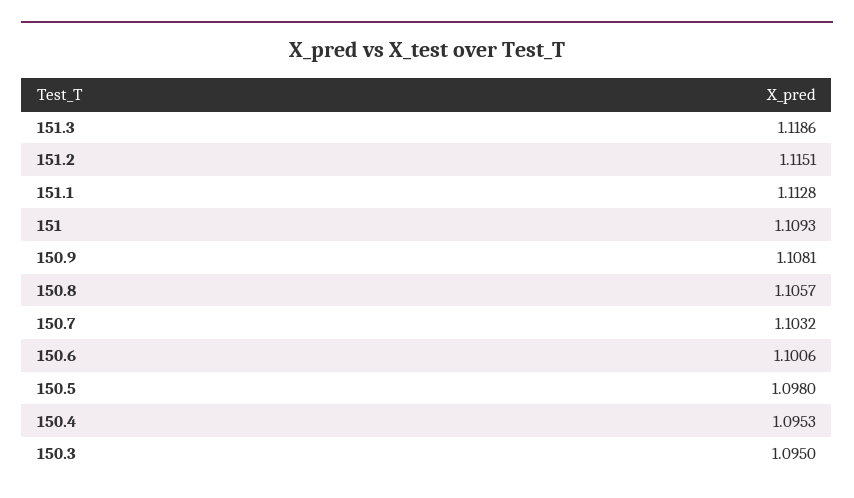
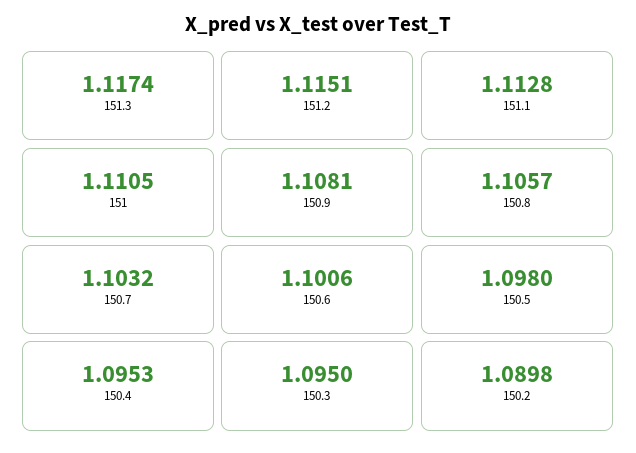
151.3: 1.1186 -> 1.1174
151: 1.1093 -> 1.1105
150.2: none -> 1.0898

